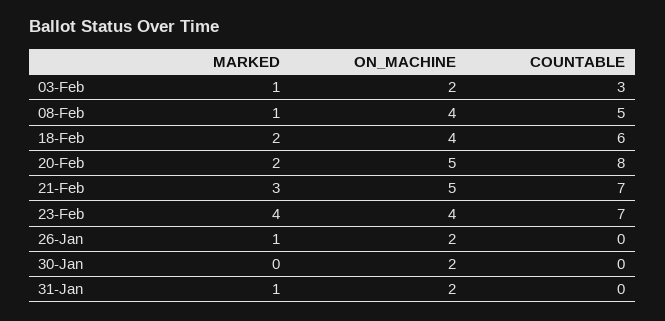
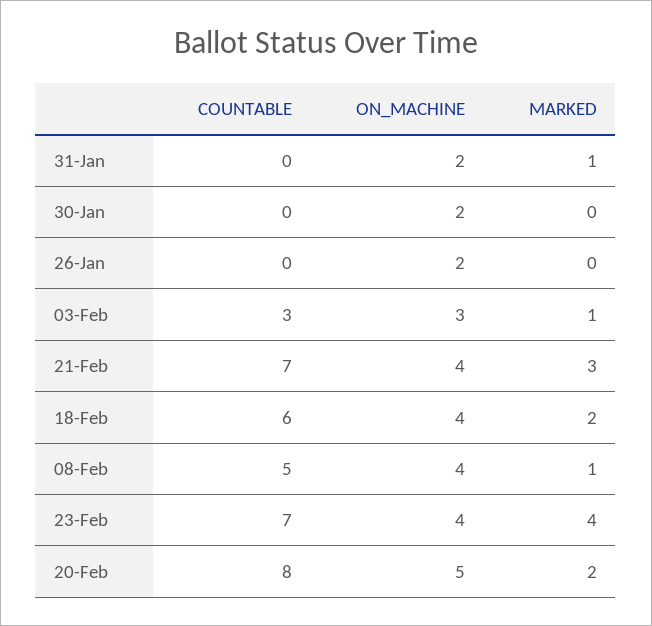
ON_MACHINE, 03-Feb: 2 -> 3
ON_MACHINE, 21-Feb: 5 -> 4
MARKED, 26-Jan: 1 -> 0

